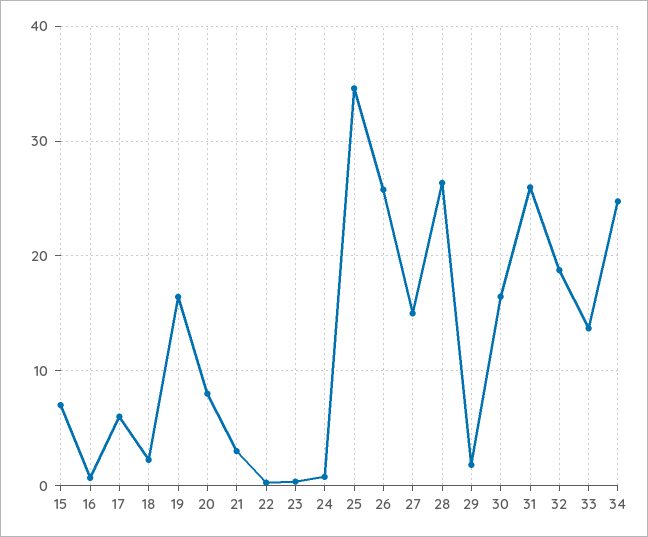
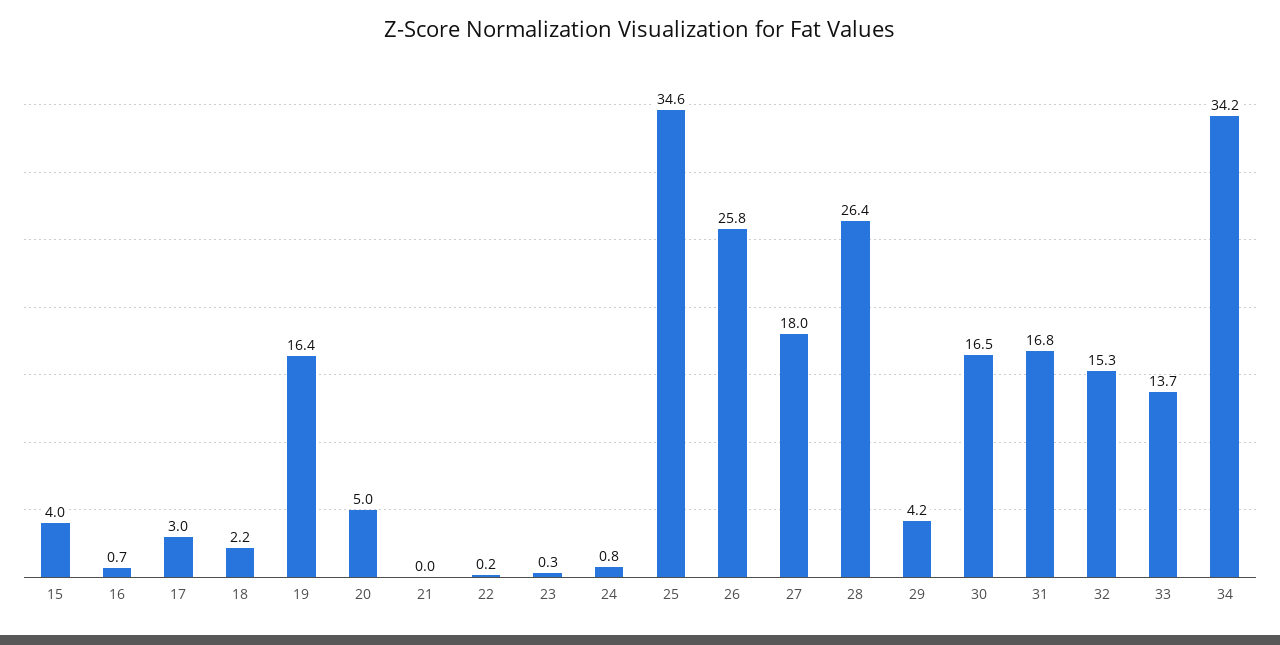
15: 7 -> 4
17: 6 -> 3
20: 8 -> 5
21: 3 -> 0
27: 15 -> 18
29: 2 -> 4.2
31: 26 -> 16.8
32: 19 -> 15.3
34: 25 -> 34.2

